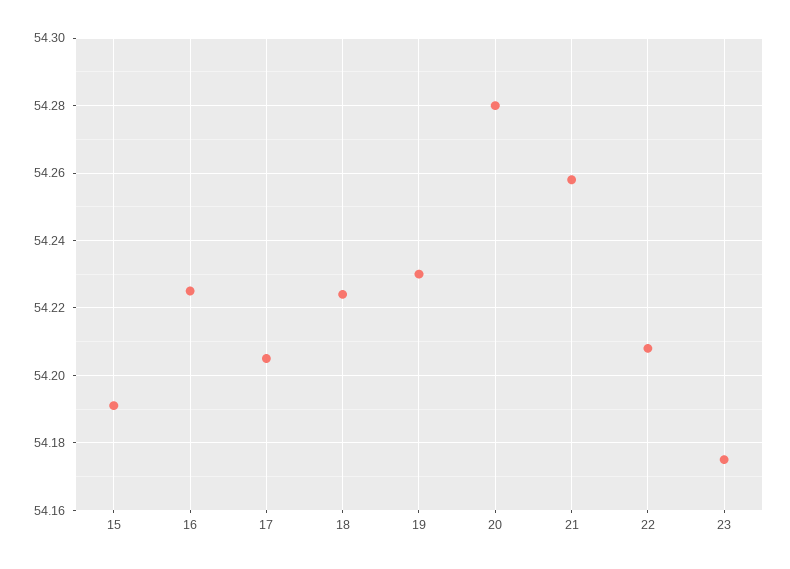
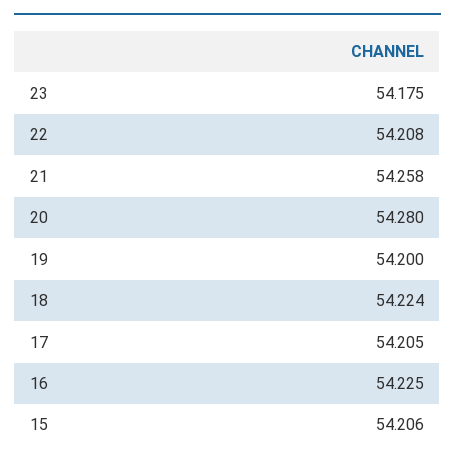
15: 54.19 -> 54.206
19: 54.23 -> 54.2

